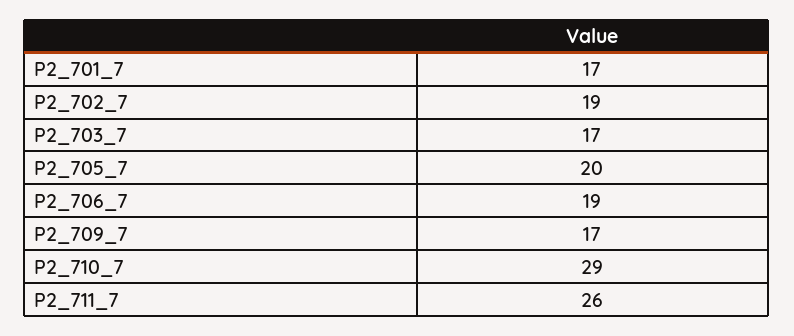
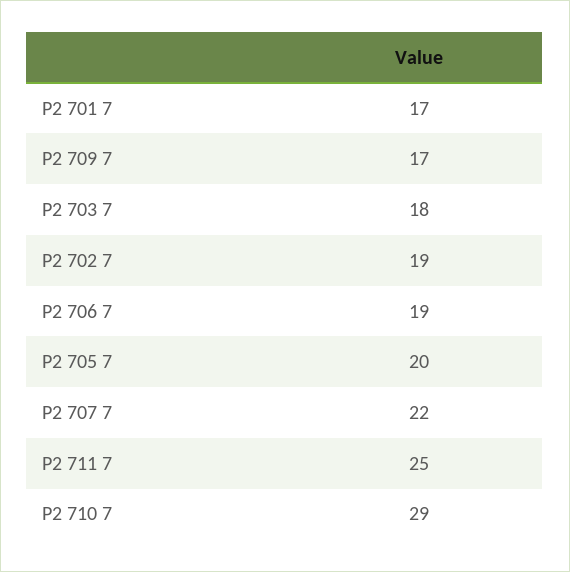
P2_703_7: 17 -> 18
P2_711_7: 26 -> 25
P2 707 7: none -> 22

